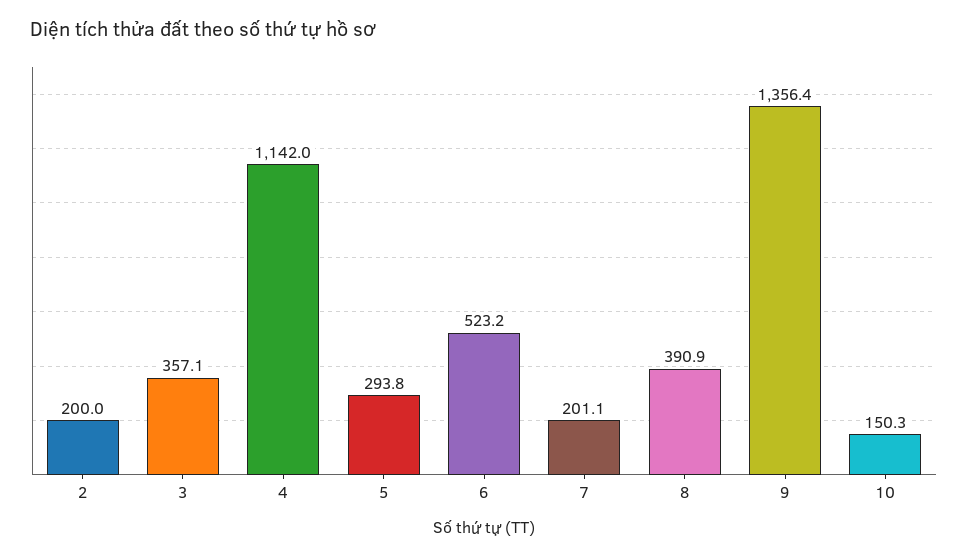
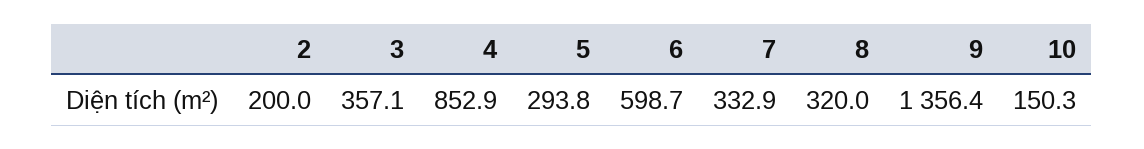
4: 1142 -> 852.9
6: 523.2 -> 598.7
7: 201.1 -> 332.9
8: 390.9 -> 320

